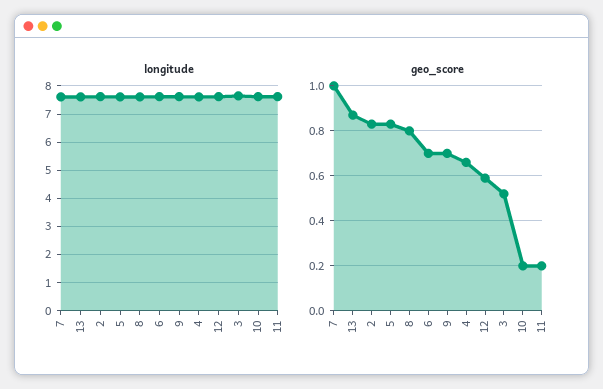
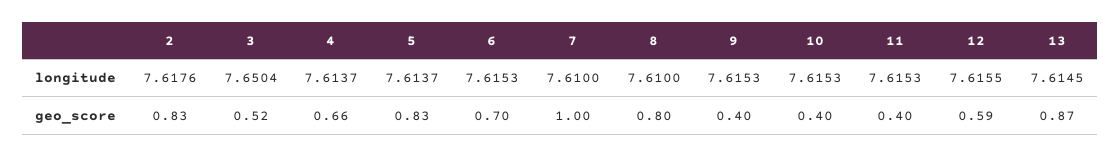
geo_score, 9: 0.7 -> 0.4
geo_score, 10: 0.2 -> 0.4
geo_score, 11: 0.2 -> 0.4

